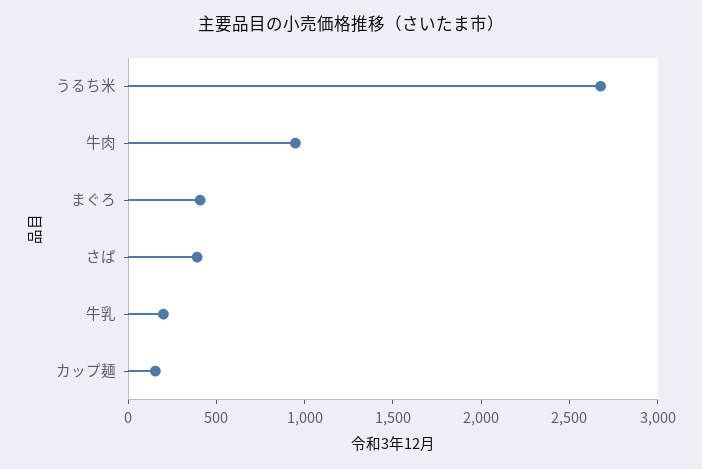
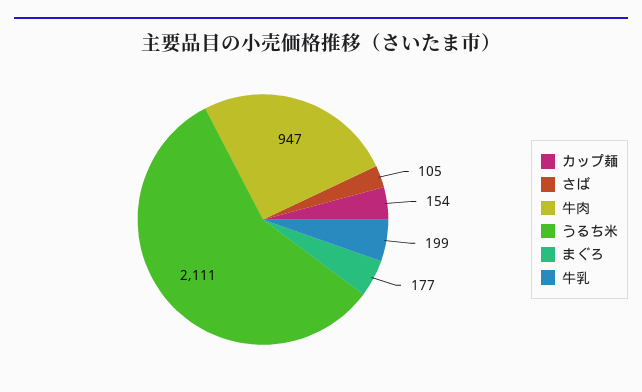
うるち米: 2700 -> 2111
まぐろ: 400 -> 177
さば: 400 -> 105

